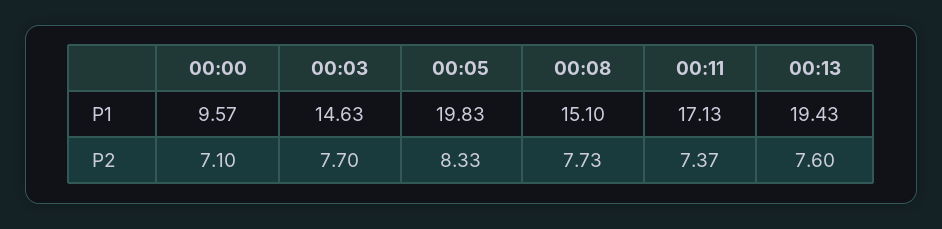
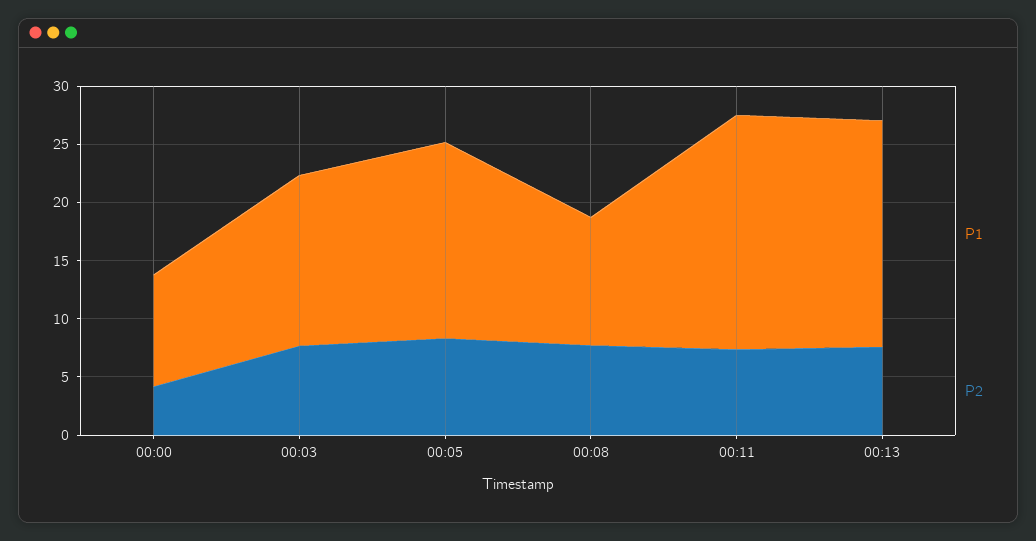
P1, 00:05: 19.83 -> 17
P1, 00:08: 15.1 -> 11
P1, 00:11: 17.13 -> 20
P2, 00:00: 7.1 -> 4

